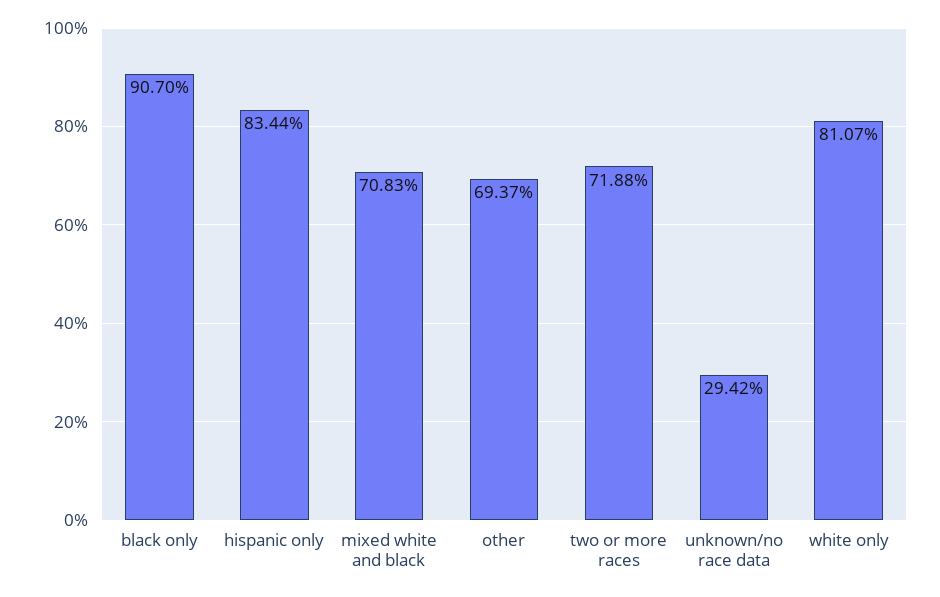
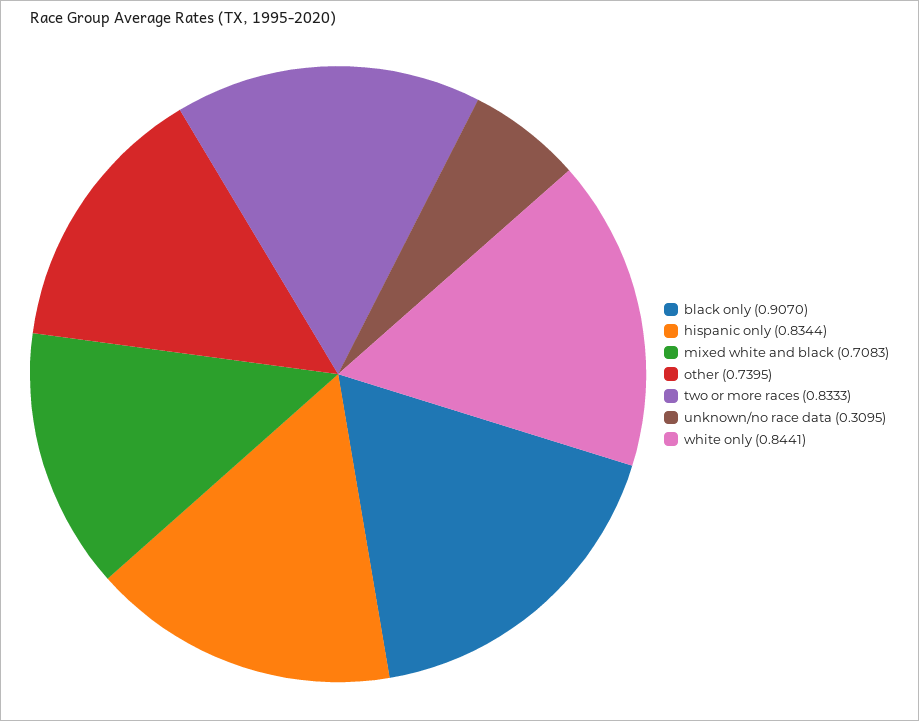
other: 0.6937 -> 0.7395
two or more races: 0.7188 -> 0.8333
unknown/no race data: 0.2942 -> 0.3095
white only: 0.8107 -> 0.8441

